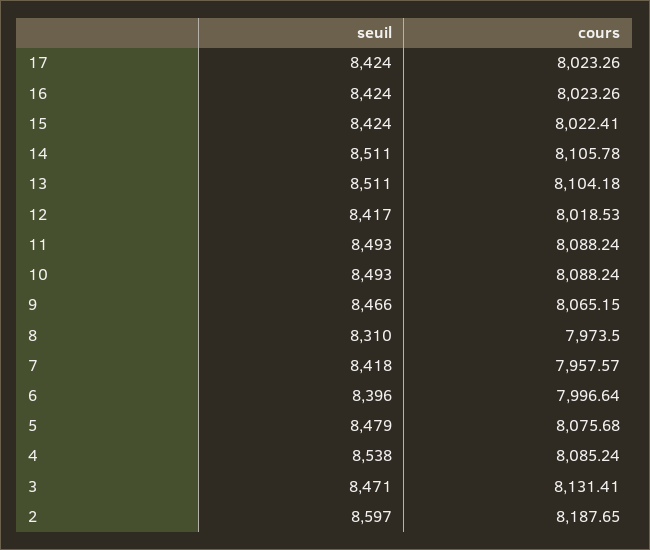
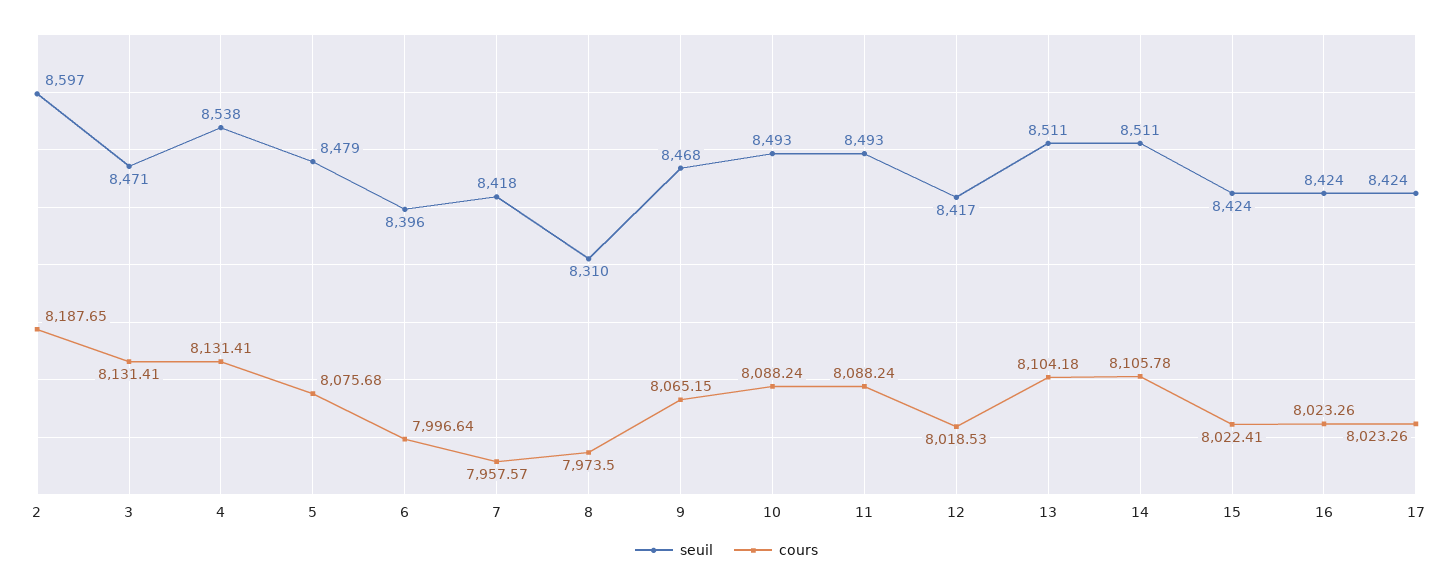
seuil, 9: 8466 -> 8468
cours, 4: 8085.24 -> 8131.41

